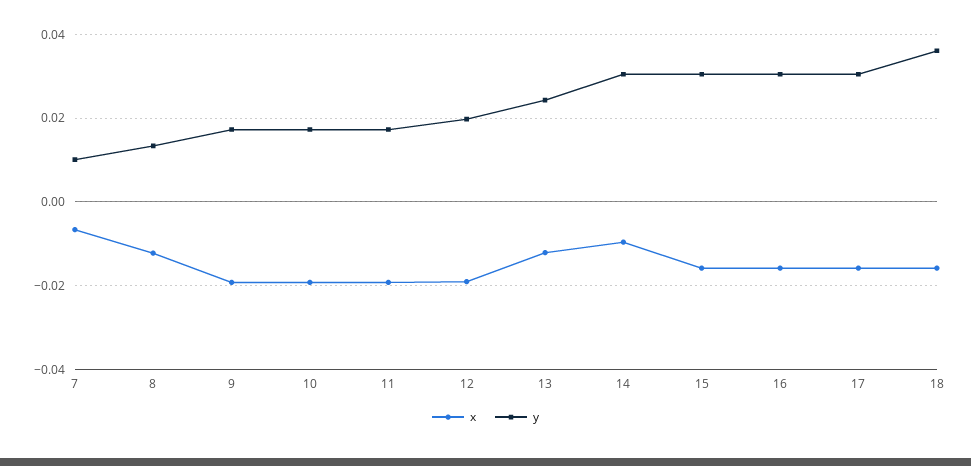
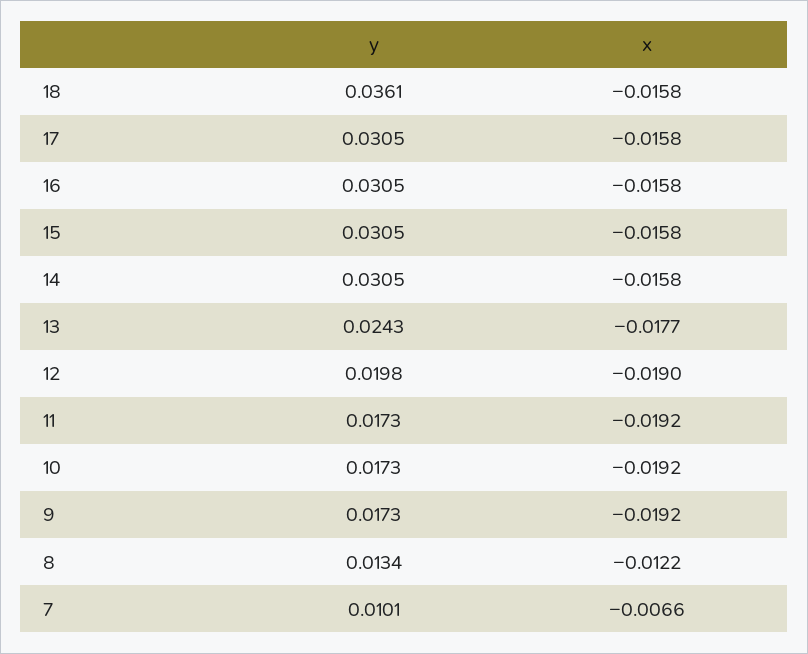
x, 13: -0.012 -> -0.0177
x, 14: -0.01 -> -0.0158

